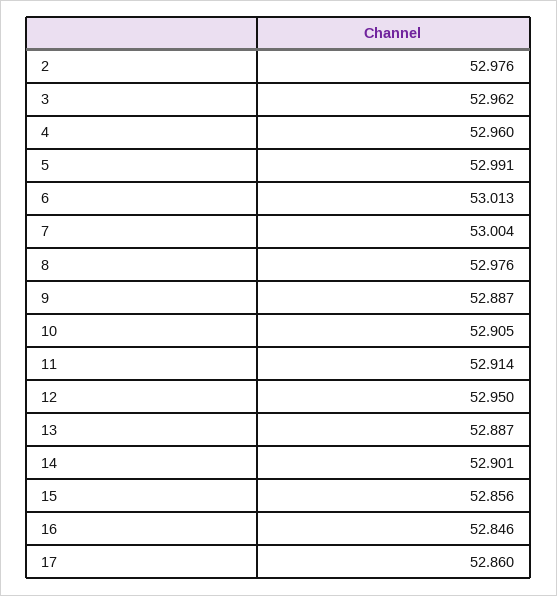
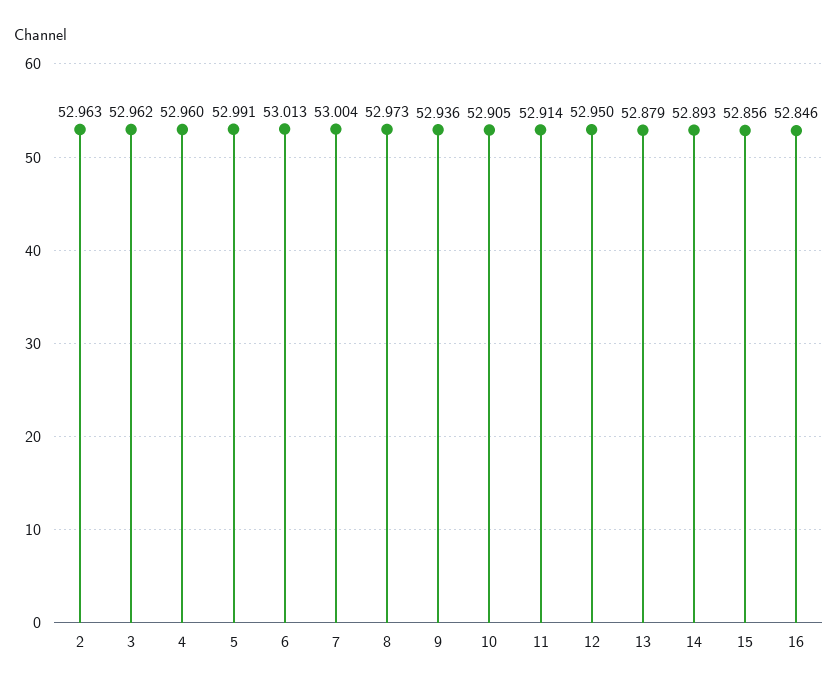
2: 52.976 -> 52.963
8: 52.976 -> 52.973
9: 52.887 -> 52.936
13: 52.887 -> 52.879
14: 52.901 -> 52.893
17: 52.86 -> none

